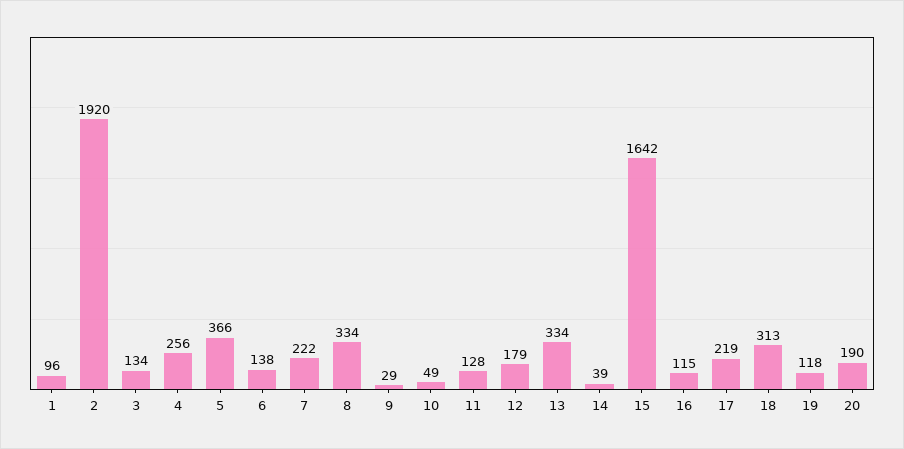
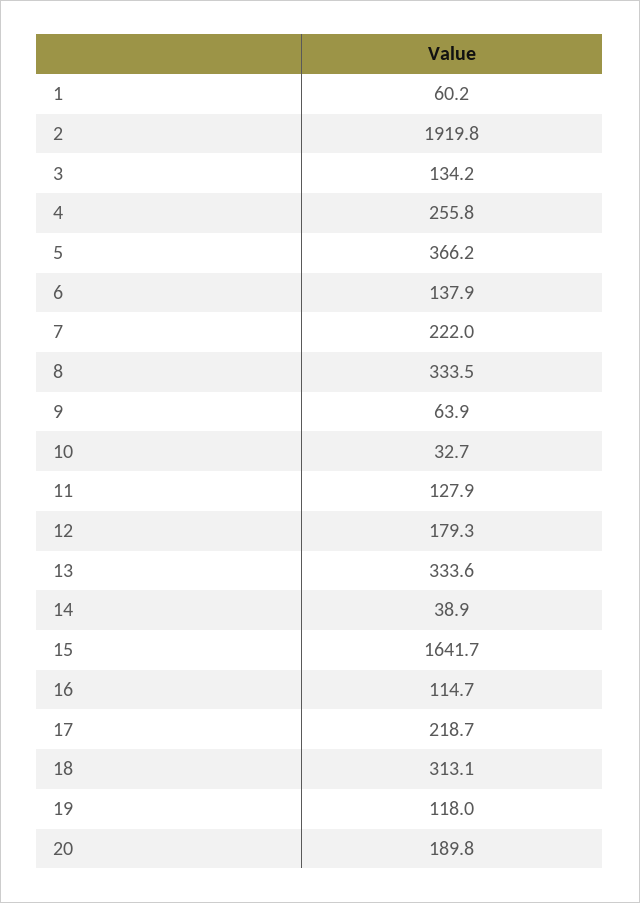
1: 96 -> 60.2
9: 29 -> 63.9
10: 49 -> 32.7

